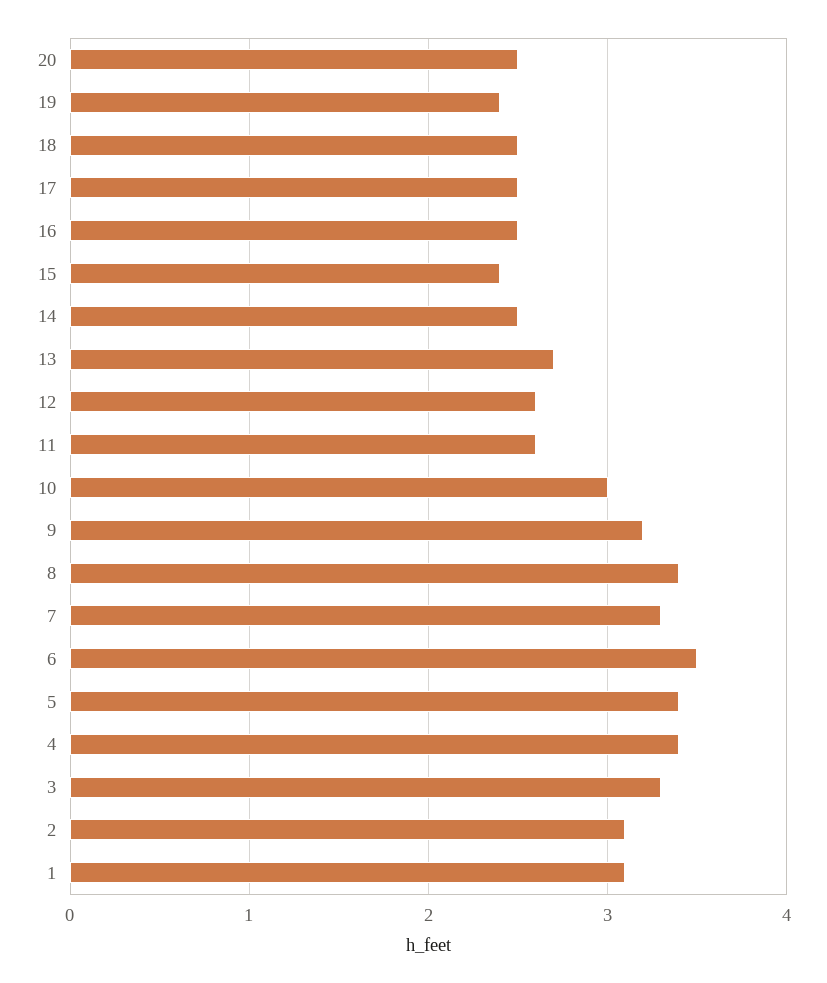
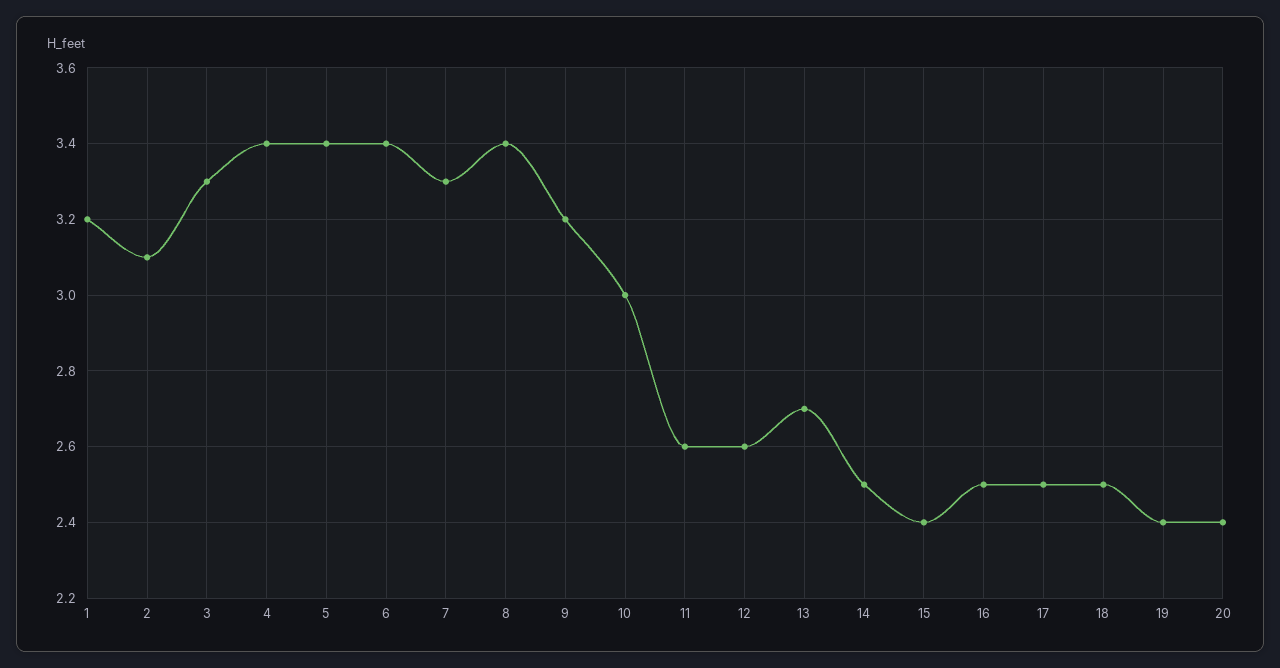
20: 2.5 -> 2.4
6: 3.5 -> 3.4
1: 3.1 -> 3.2

